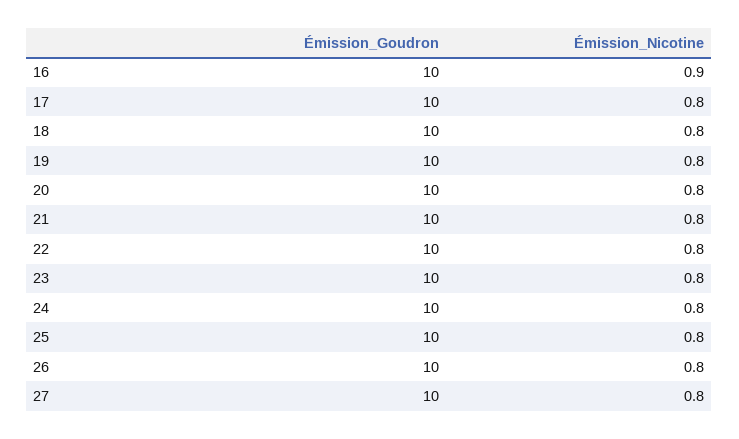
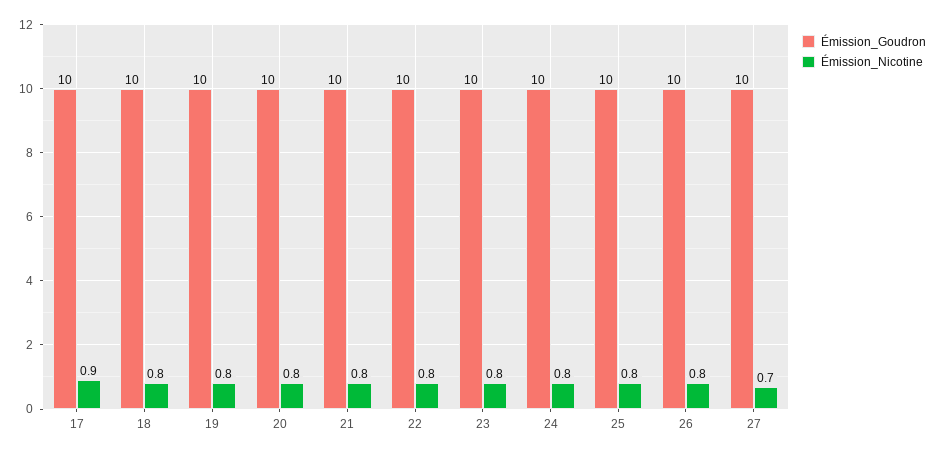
Émission_Goudron, 16: 10 -> none
Émission_Nicotine, 16: 0.9 -> none
Émission_Nicotine, 17: 0.8 -> 0.9
Émission_Nicotine, 27: 0.8 -> 0.7

